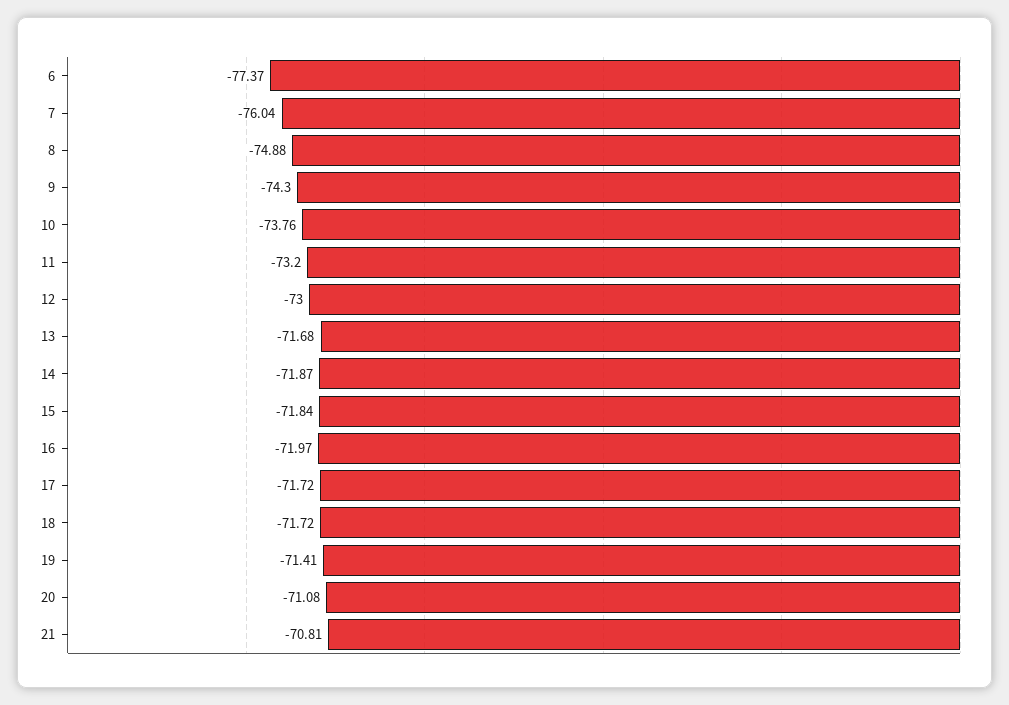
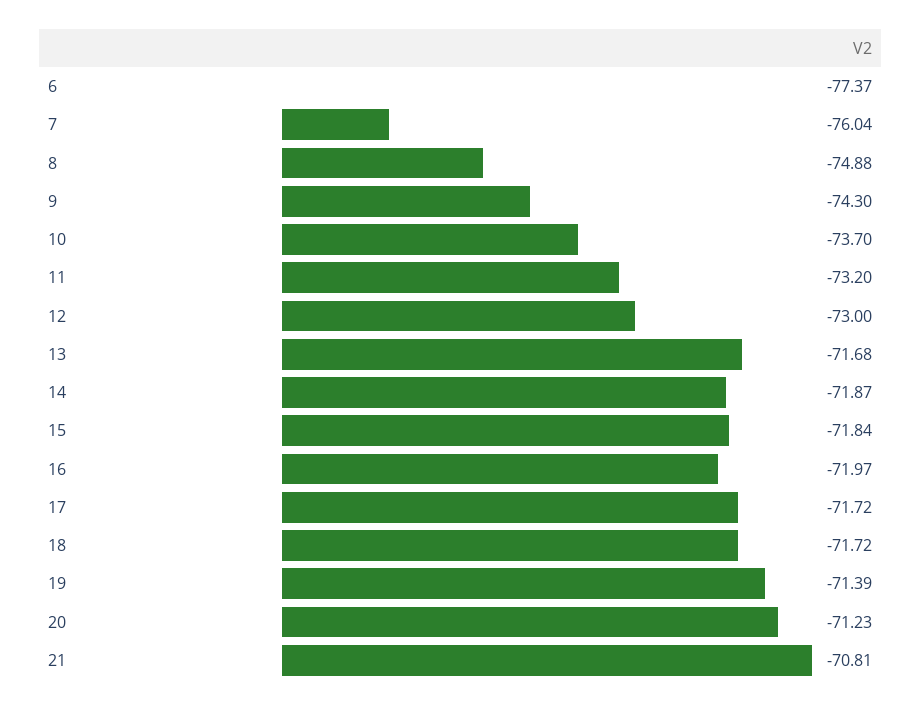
10: -73.76 -> -73.7
19: -71.41 -> -71.39
20: -71.08 -> -71.23

